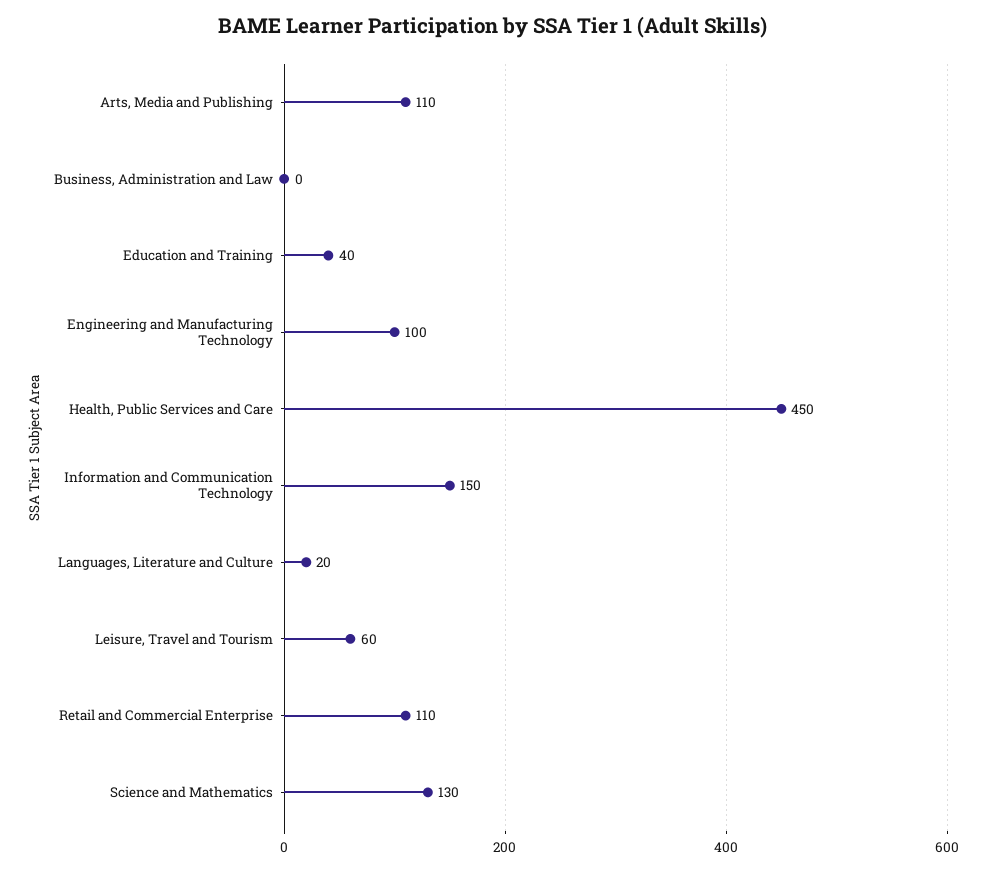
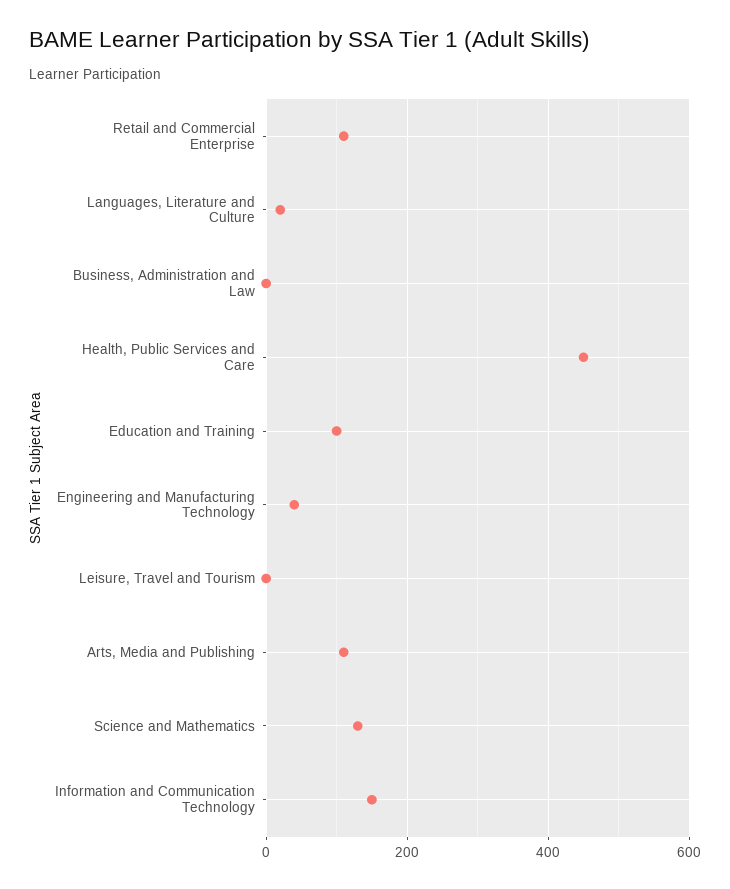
Education and Training: 40 -> 100
Engineering and Manufacturing Technology: 100 -> 40
Leisure, Travel and Tourism: 60 -> 0

